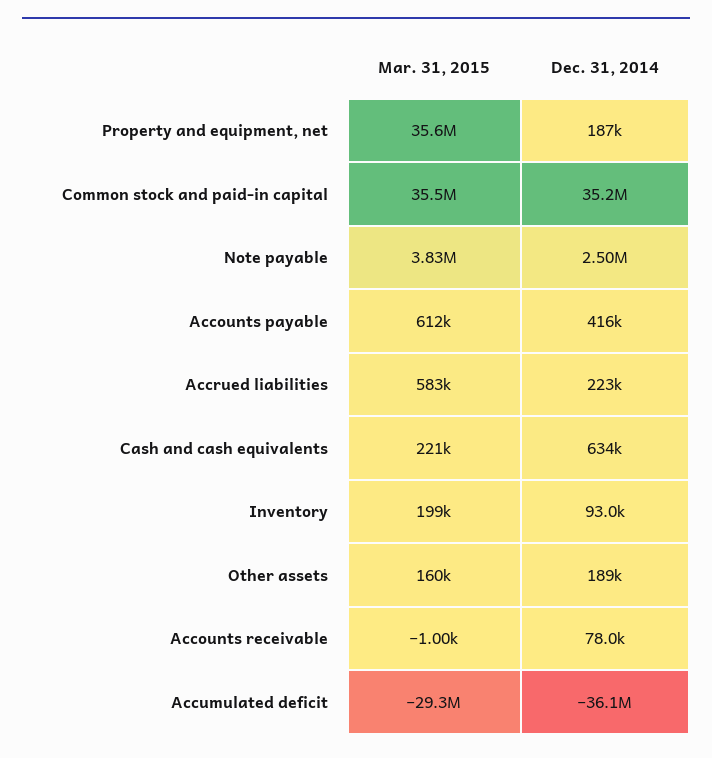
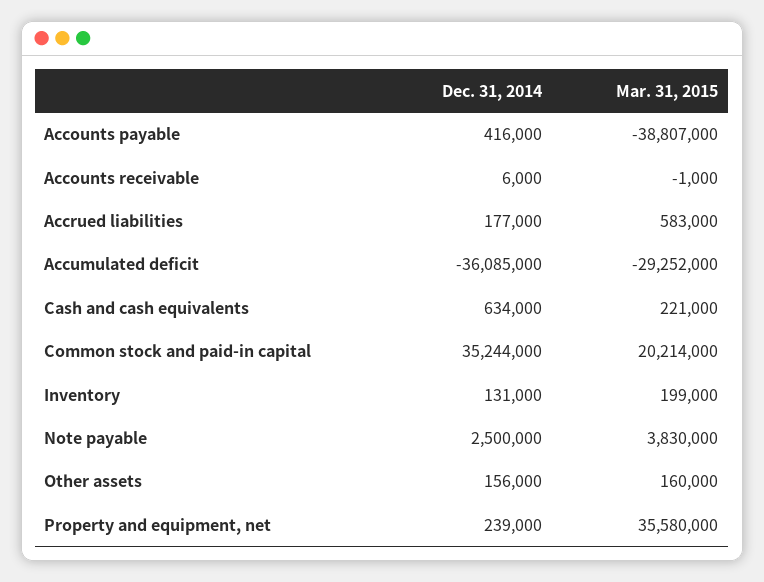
Dec. 31, 2014, Property and equipment, net: 187000 -> 239000
Mar. 31, 2015, Common stock and paid-in capital: 35500000 -> 20214000
Mar. 31, 2015, Accounts payable: 612000 -> -38807000
Dec. 31, 2014, Accrued liabilities: 223000 -> 177000
Dec. 31, 2014, Inventory: 93000 -> 131000
Dec. 31, 2014, Other assets: 189000 -> 156000
Dec. 31, 2014, Accounts receivable: 78000 -> 6000

